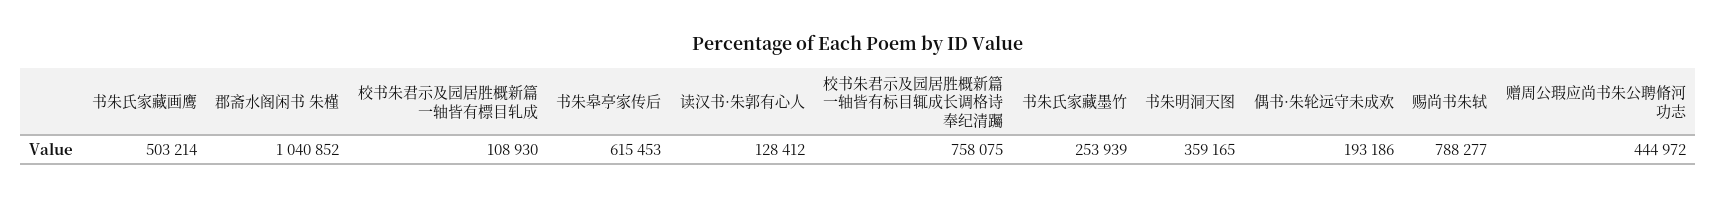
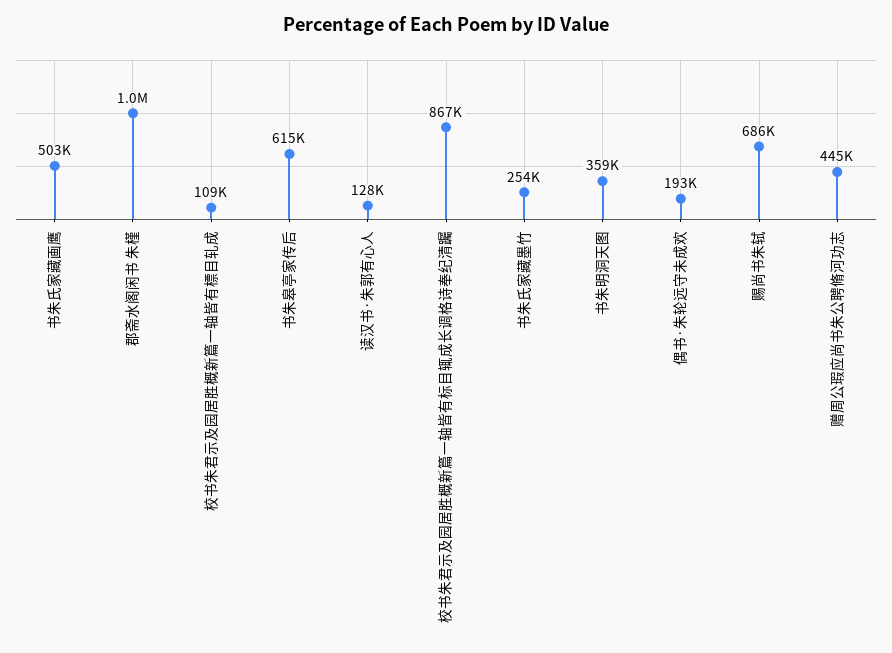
校书朱君示及园居胜概新篇一轴皆有标目辄成长调格诗奉纪清䠱: 758075 -> 867000
赐尚书朱轼: 788277 -> 686000

